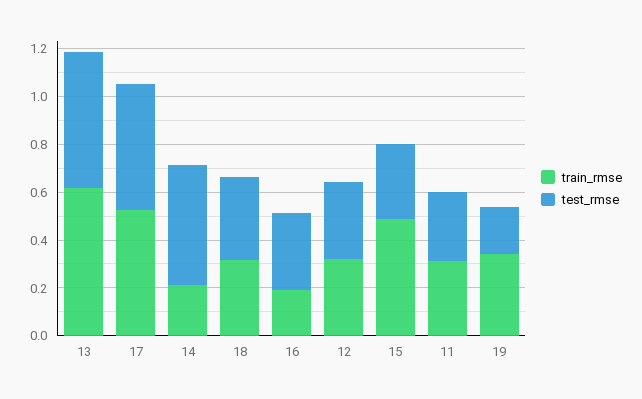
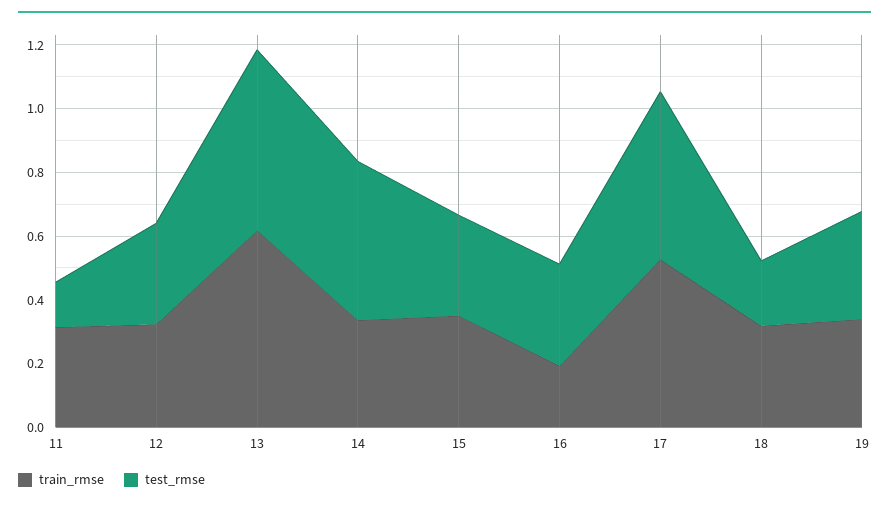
train_rmse, 14: 0.2 -> 0.35
test_rmse, 18: 0.35 -> 0.2
train_rmse, 15: 0.5 -> 0.35
test_rmse, 11: 0.3 -> 0.15
test_rmse, 19: 0.2 -> 0.35

